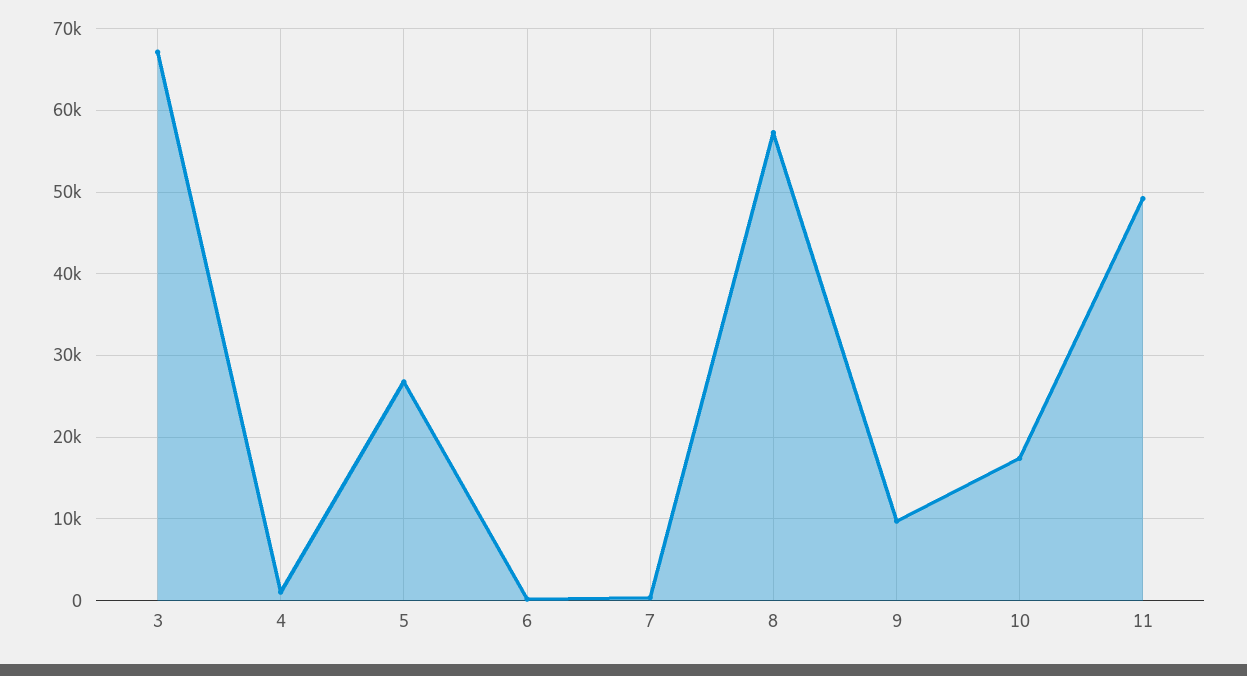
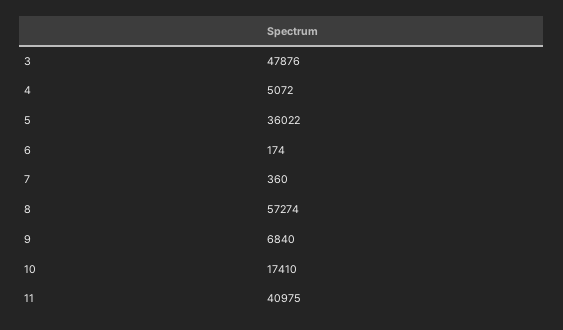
3: 67000 -> 47876
4: 1000 -> 5072
5: 27000 -> 36022
9: 10000 -> 6840
11: 49000 -> 40975

